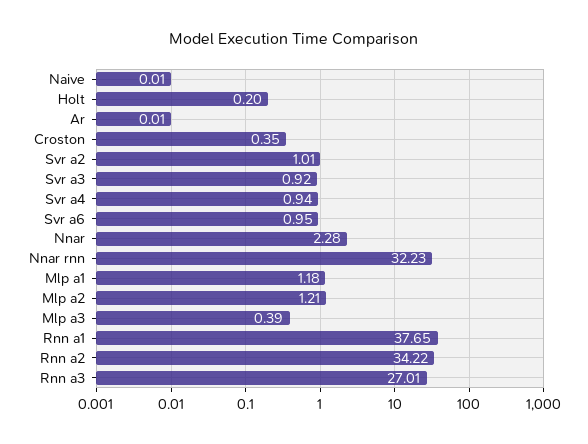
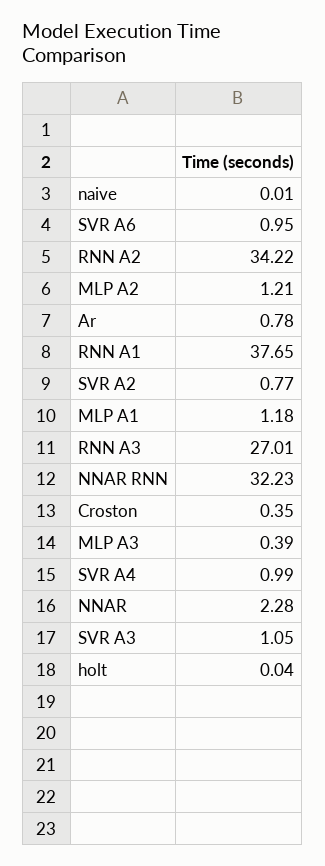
Holt: 0.2 -> 0.04
Ar: 0.01 -> 0.78
Svr a2: 1.01 -> 0.77
Svr a3: 0.92 -> 1.05
Svr a4: 0.94 -> 0.99

